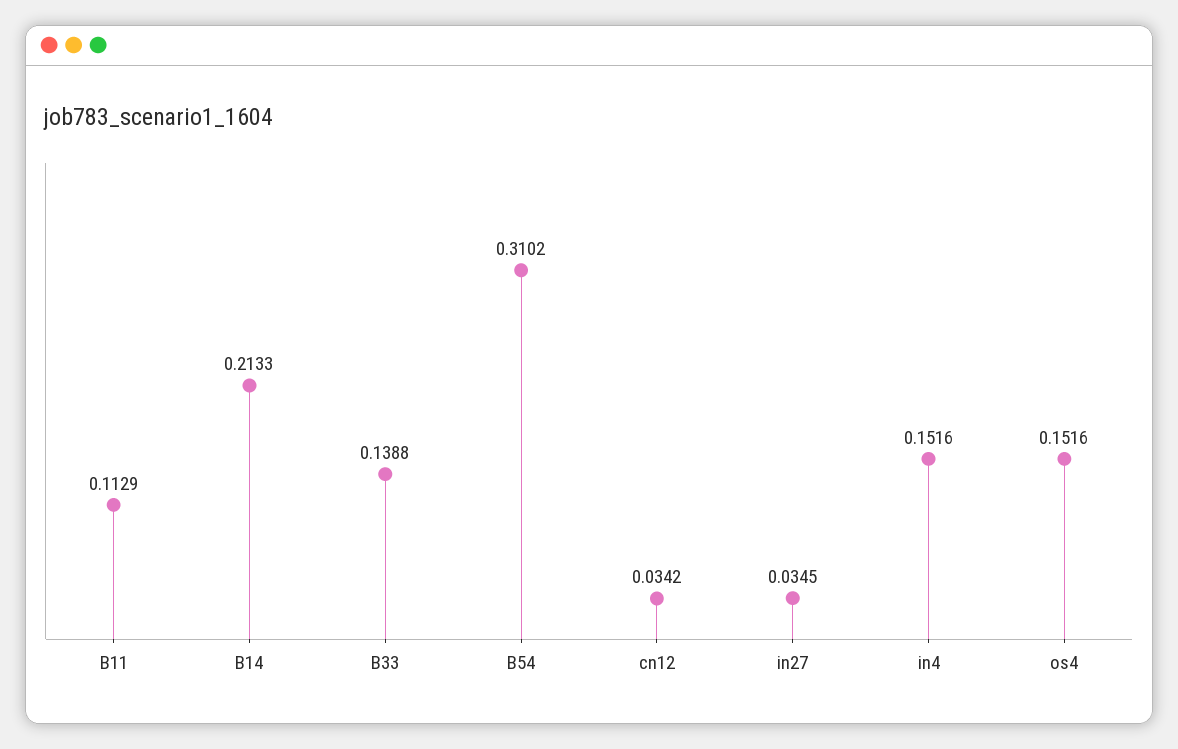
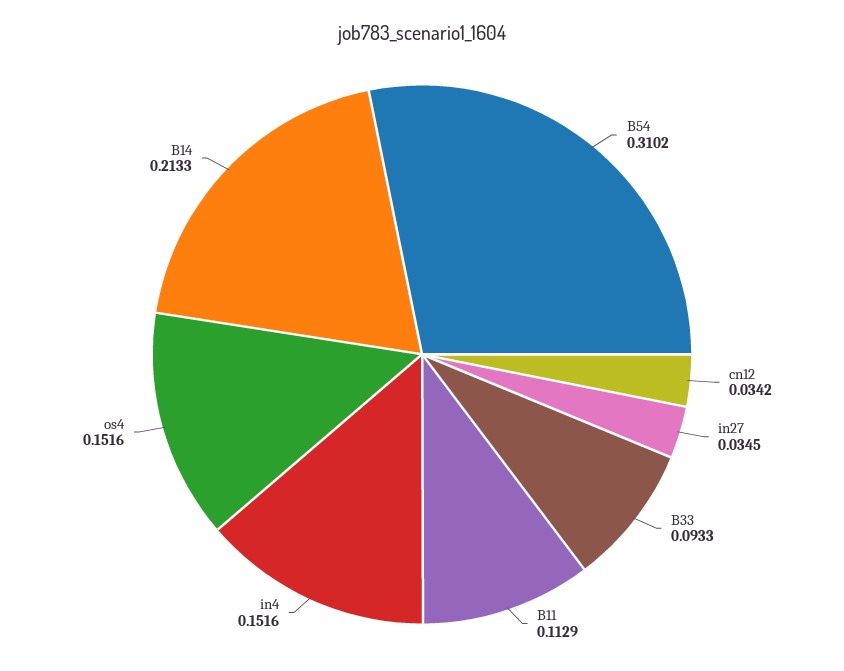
B33: 0.1388 -> 0.0933

